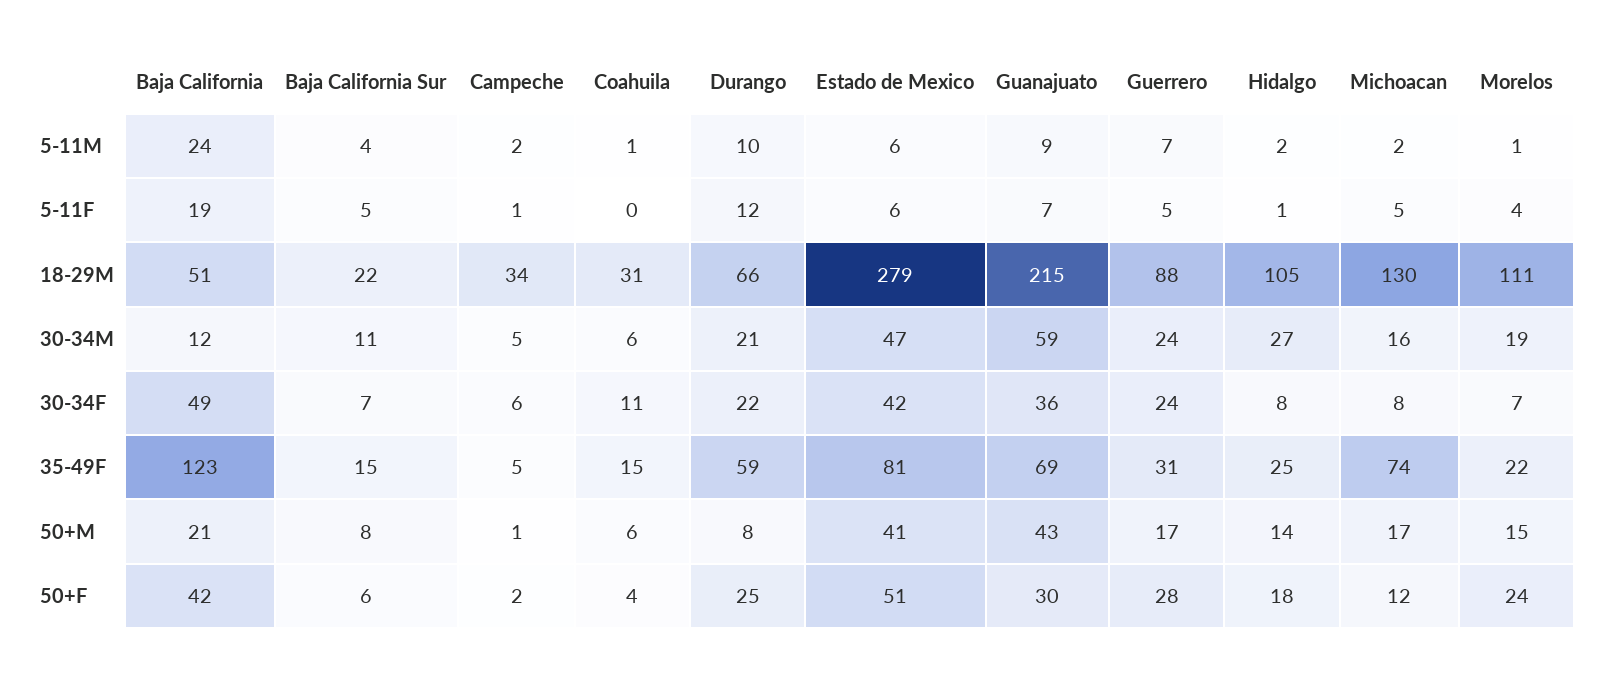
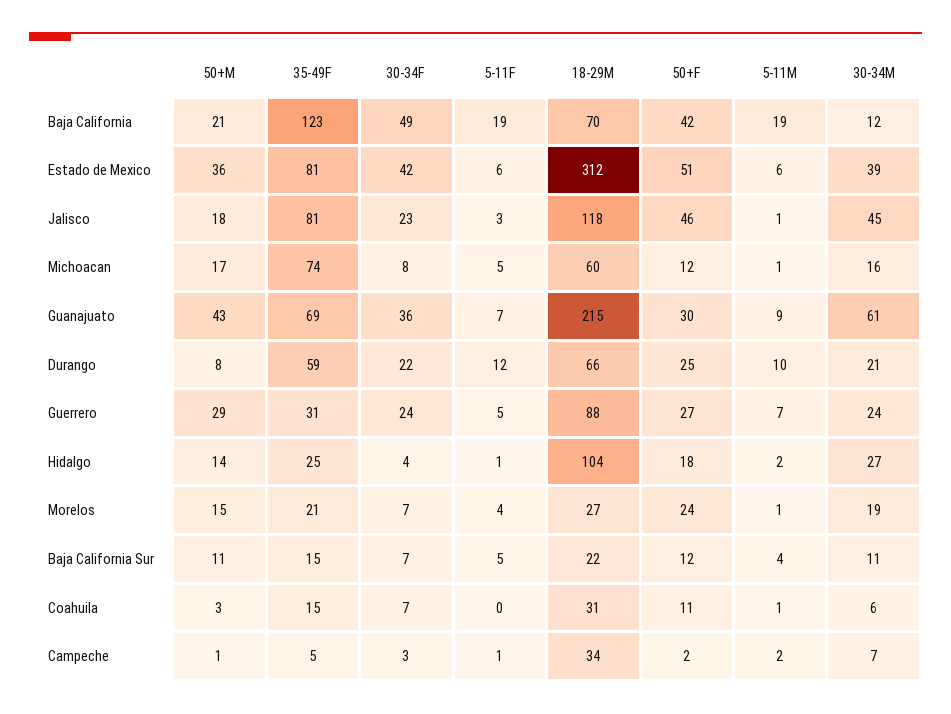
Baja California, 5-11M: 24 -> 19
Michoacan, 5-11M: 2 -> 1
Baja California, 18-29M: 51 -> 70
Estado de Mexico, 18-29M: 279 -> 312
Hidalgo, 18-29M: 105 -> 104
Michoacan, 18-29M: 130 -> 60
Morelos, 18-29M: 111 -> 27
Campeche, 30-34M: 5 -> 7
Estado de Mexico, 30-34M: 47 -> 39
Guanajuato, 30-34M: 59 -> 61
Campeche, 30-34F: 6 -> 3
Coahuila, 30-34F: 11 -> 7
Hidalgo, 30-34F: 8 -> 4
Morelos, 35-49F: 22 -> 21
Baja California Sur, 50+M: 8 -> 11
Coahuila, 50+M: 6 -> 3
Estado de Mexico, 50+M: 41 -> 36
Guerrero, 50+M: 17 -> 29
Baja California Sur, 50+F: 6 -> 12
Coahuila, 50+F: 4 -> 11
Guerrero, 50+F: 28 -> 27
Jalisco, 50+M: none -> 18
Jalisco, 35-49F: none -> 81
Jalisco, 30-34F: none -> 23
Jalisco, 5-11F: none -> 3
Jalisco, 18-29M: none -> 118
Jalisco, 50+F: none -> 46
Jalisco, 5-11M: none -> 1
Jalisco, 30-34M: none -> 45

